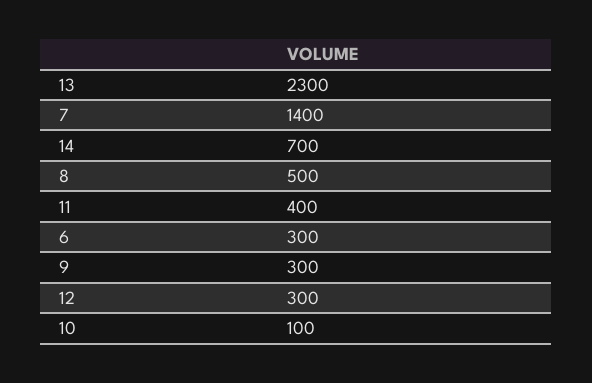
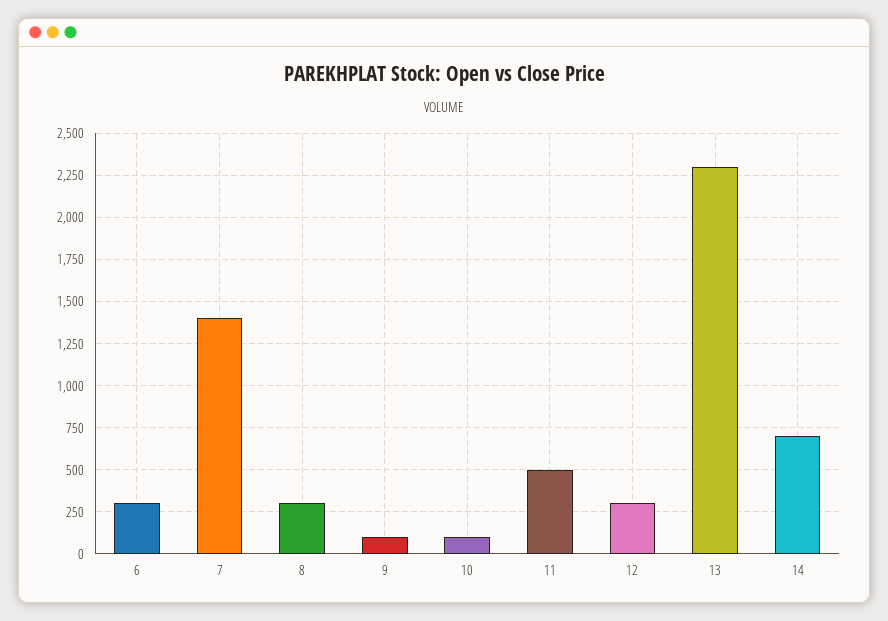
8: 500 -> 300
11: 400 -> 500
9: 300 -> 100

